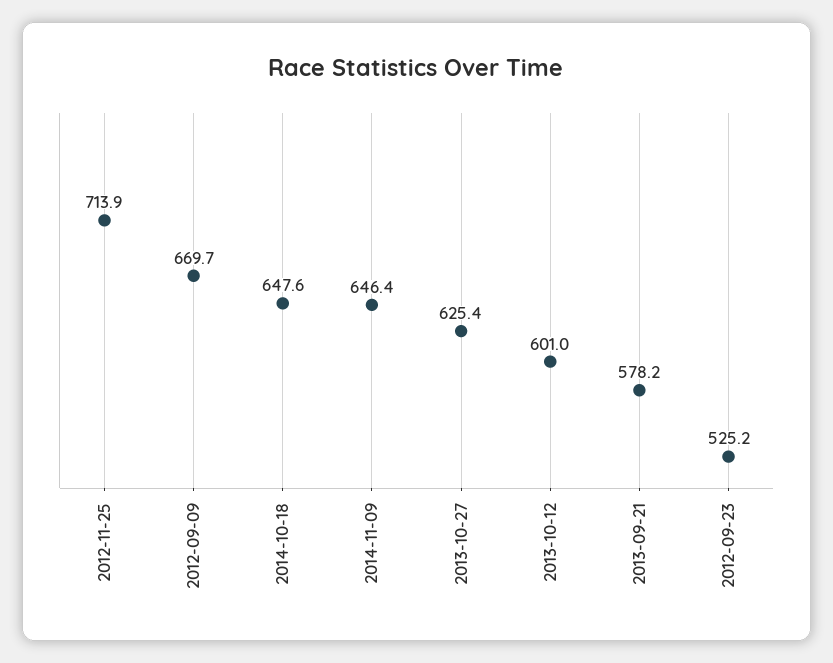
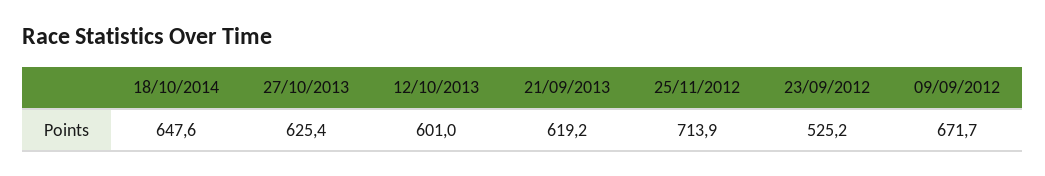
2012-09-09: 669.7 -> 671.7
2014-11-09: 646.4 -> none
2013-09-21: 578.2 -> 619.2

